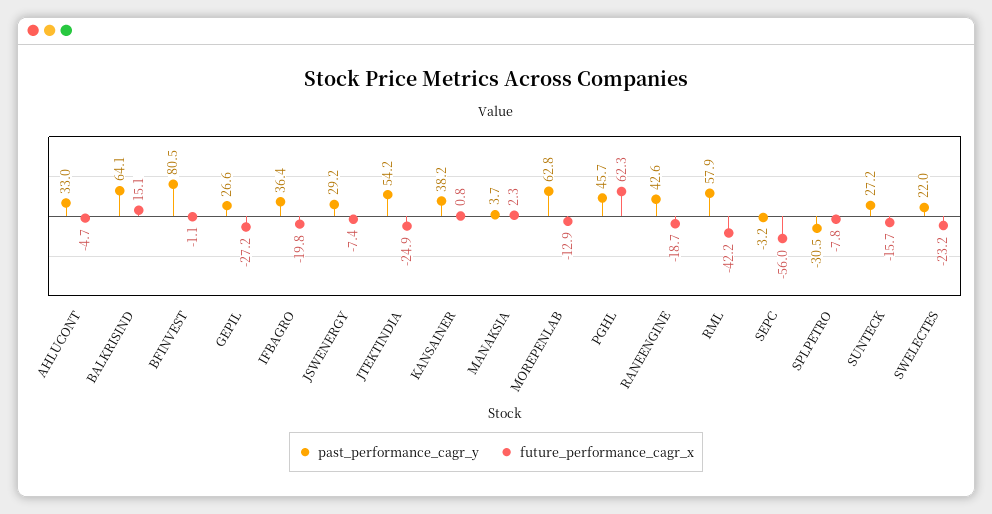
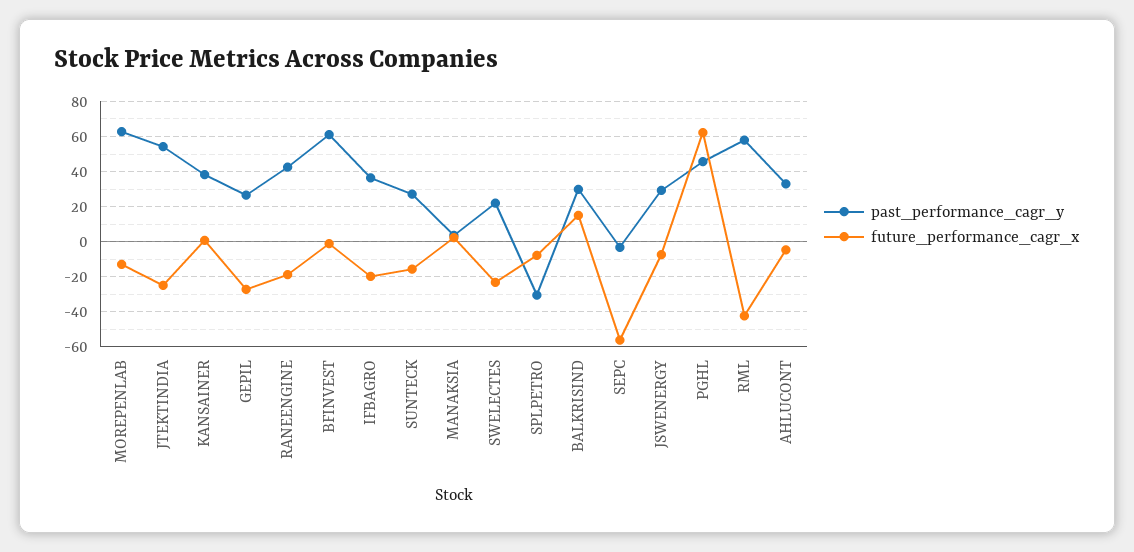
past_performance_cagr_y, BALKRISIND: 64.1 -> 30
past_performance_cagr_y, BFINVEST: 80.5 -> 60

